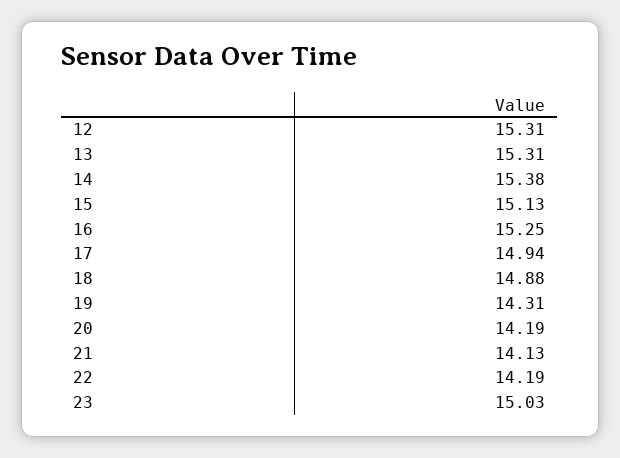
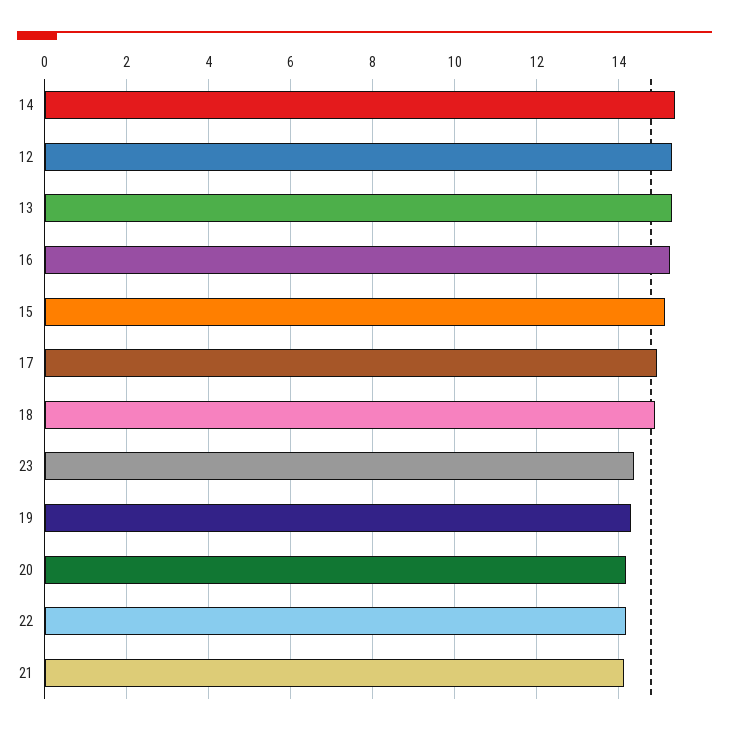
23: 15.03 -> 14.4

